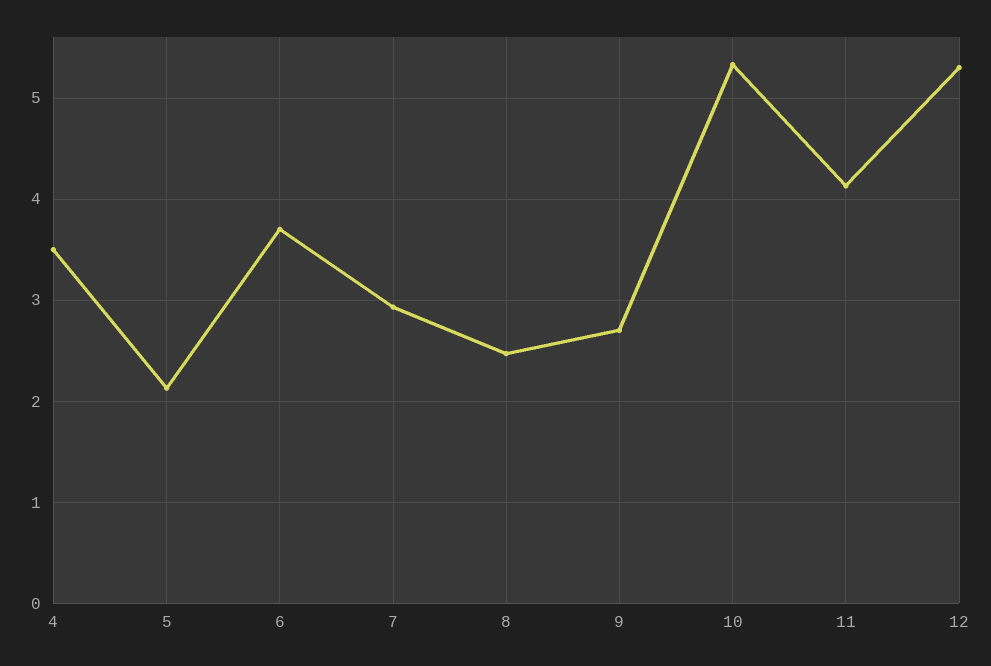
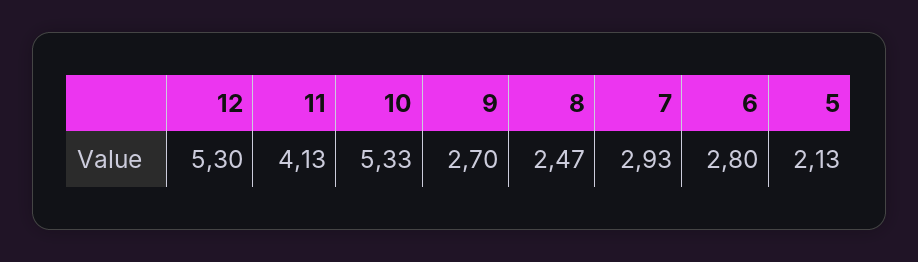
4: 3.5 -> none
6: 3.7 -> 2.8

